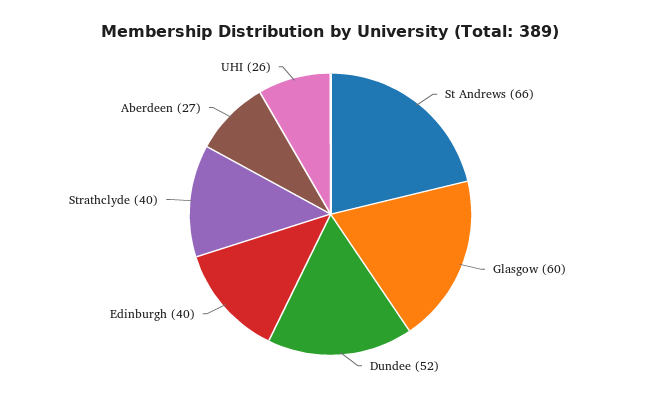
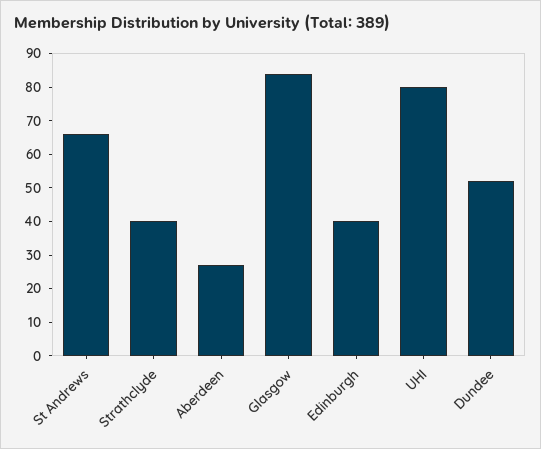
Glasgow: 60 -> 85
UHI: 26 -> 80

